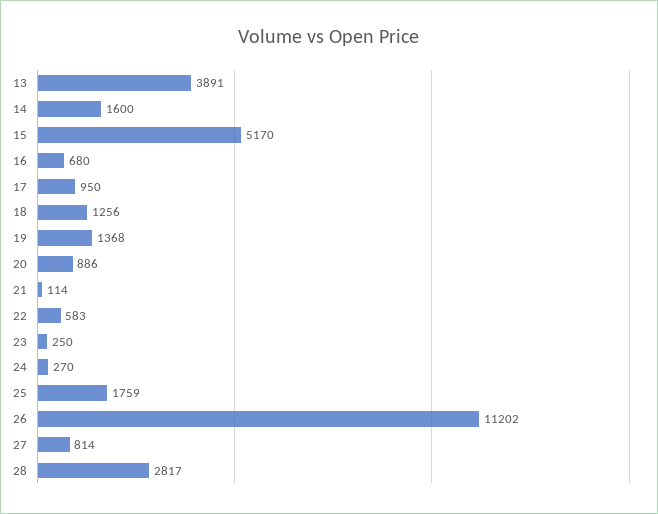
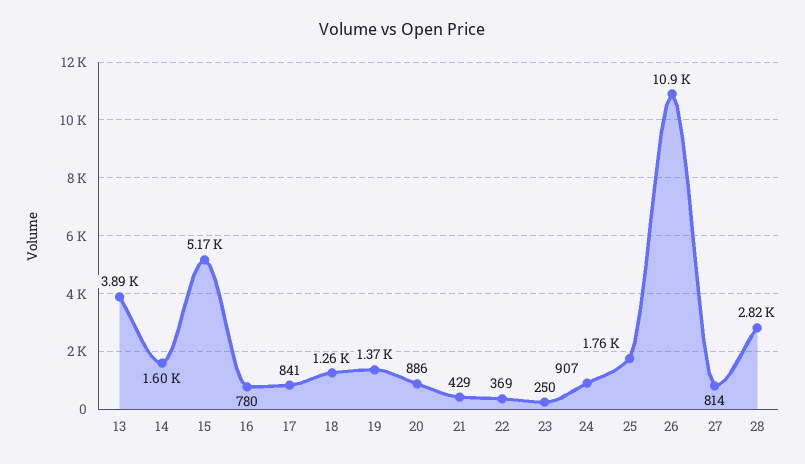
16: 680 -> 780
17: 950 -> 841
21: 114 -> 429
22: 583 -> 369
24: 270 -> 907
26: 11202 -> 10900

